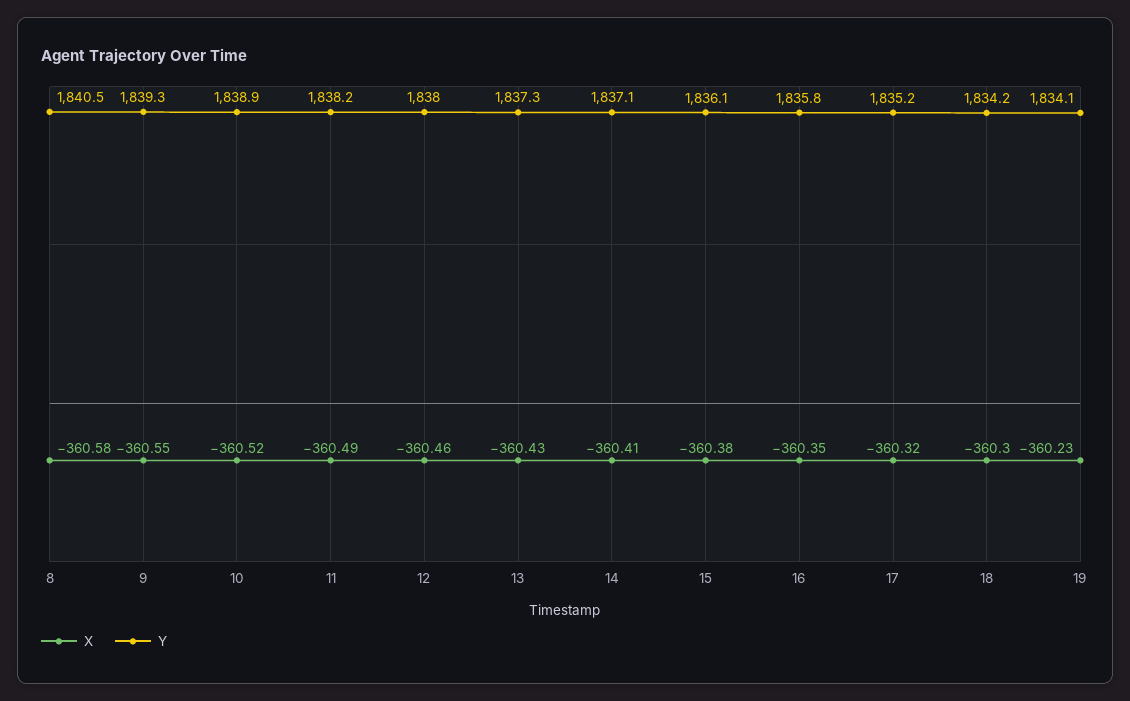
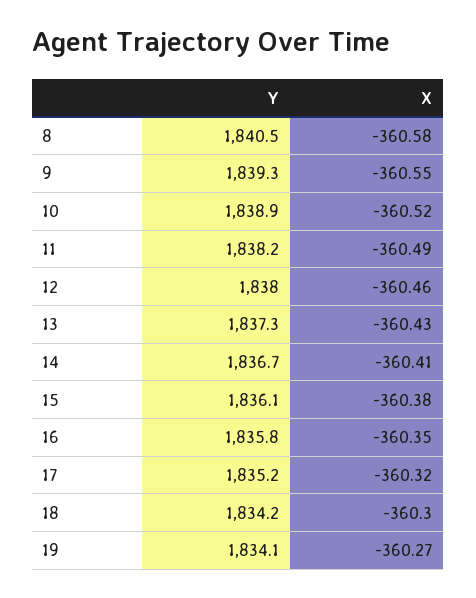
Y, 14: 1837.1 -> 1836.7
X, 19: -360.23 -> -360.27

